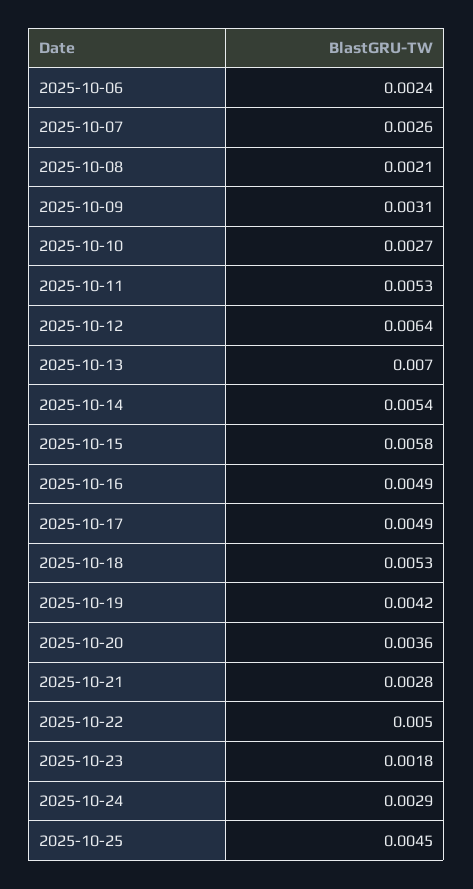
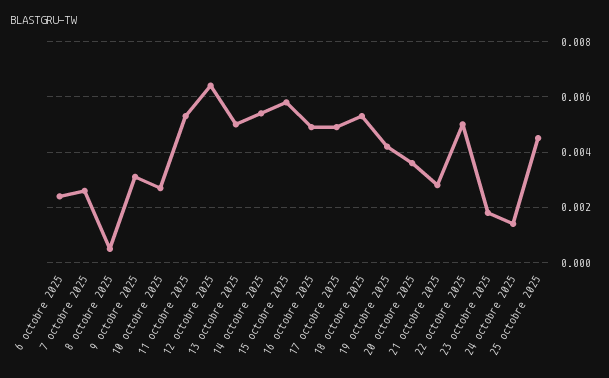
2025-10-08: 0.0021 -> 0.0005
2025-10-13: 0.007 -> 0.005
2025-10-24: 0.0029 -> 0.0015

